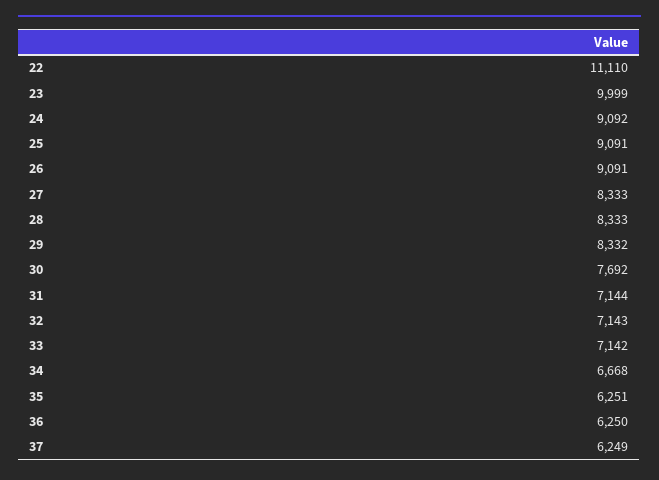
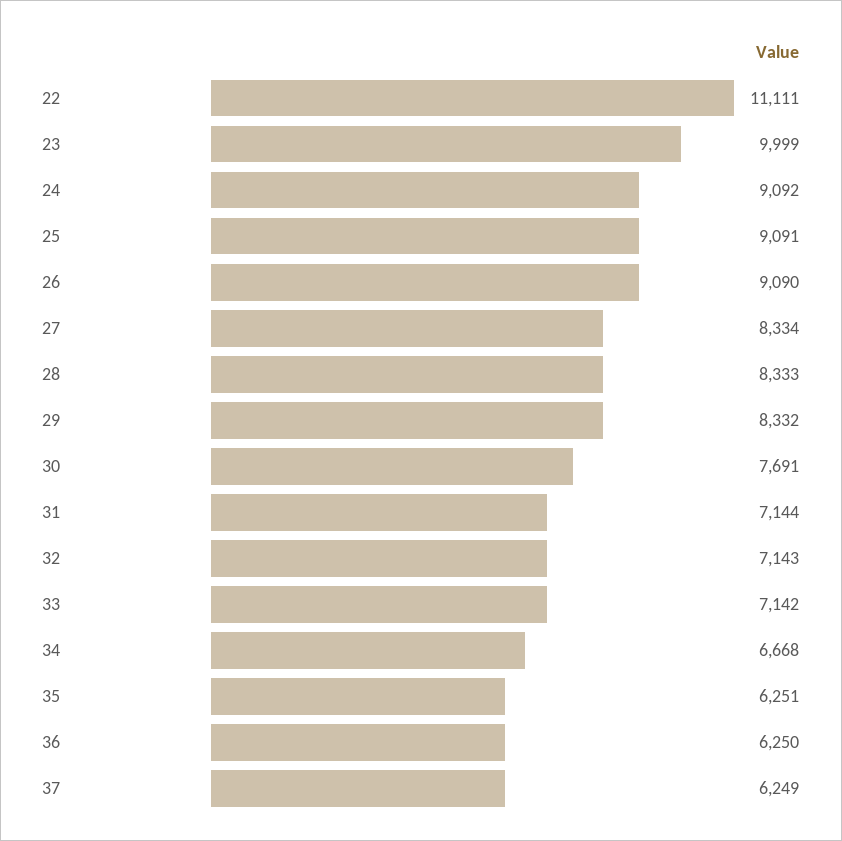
22: 11110 -> 11111
26: 9091 -> 9090
27: 8333 -> 8334
30: 7692 -> 7691

